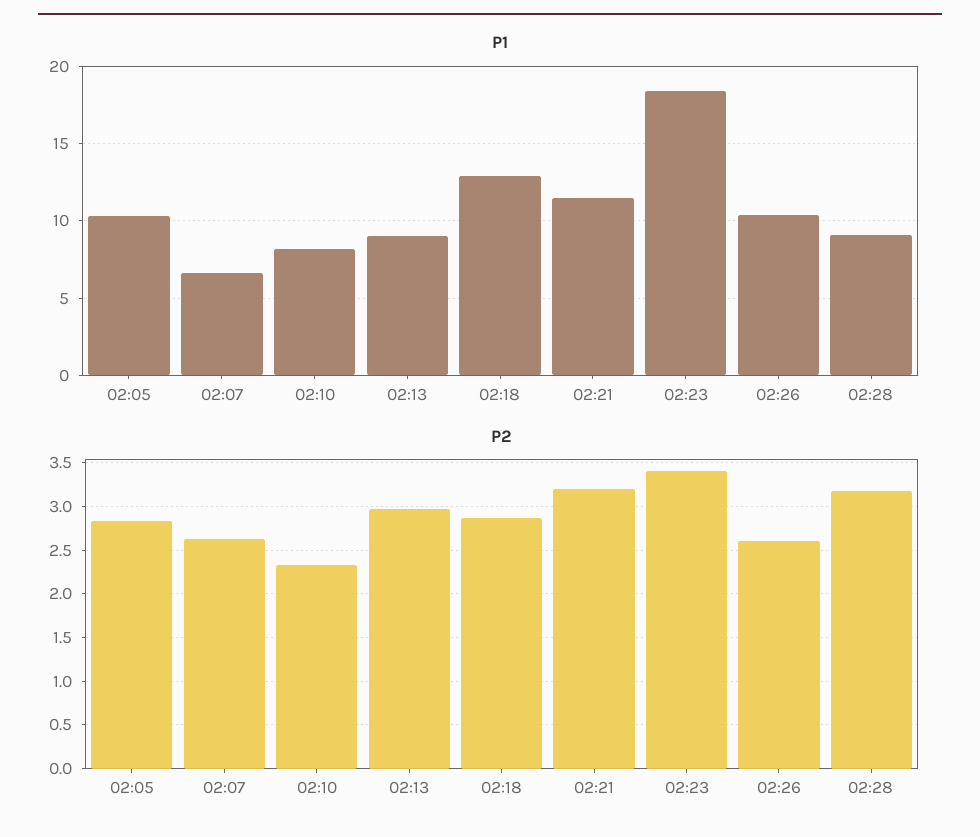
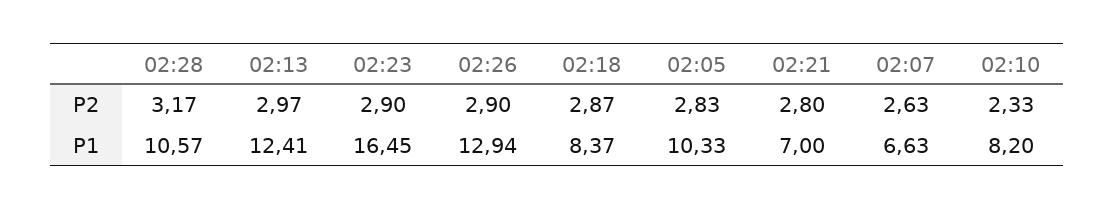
P1, 02:13: 9 -> 12.41
P1, 02:18: 13 -> 8.37
P1, 02:21: 11.5 -> 7
P1, 02:23: 18.5 -> 16.45
P1, 02:26: 10.5 -> 12.94
P1, 02:28: 9 -> 10.57
P2, 02:21: 3.2 -> 2.8
P2, 02:23: 3.4 -> 2.9
P2, 02:26: 2.6 -> 2.9

